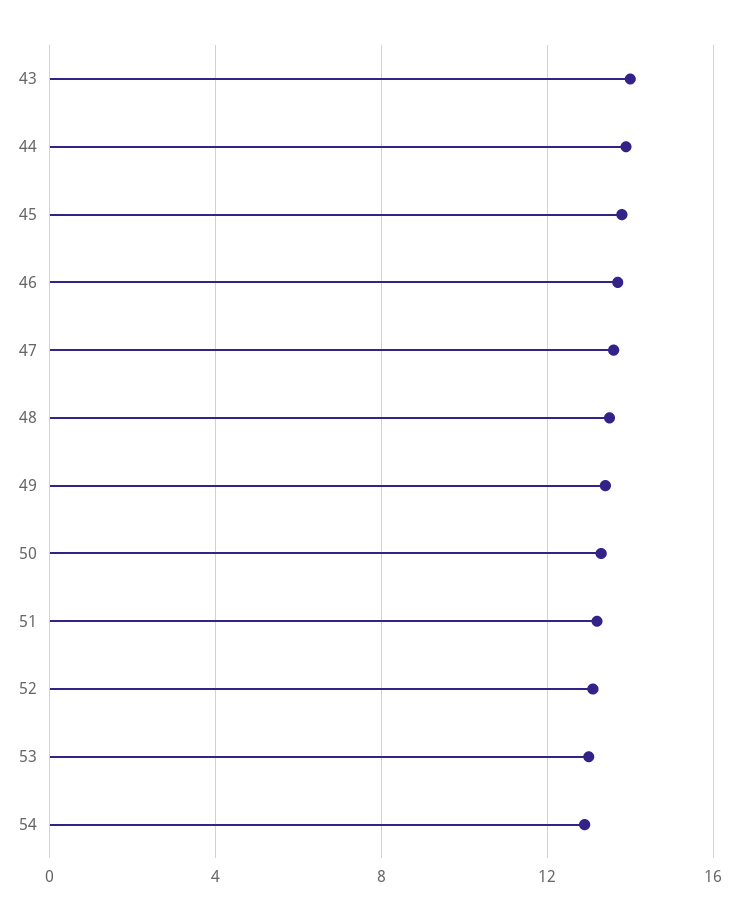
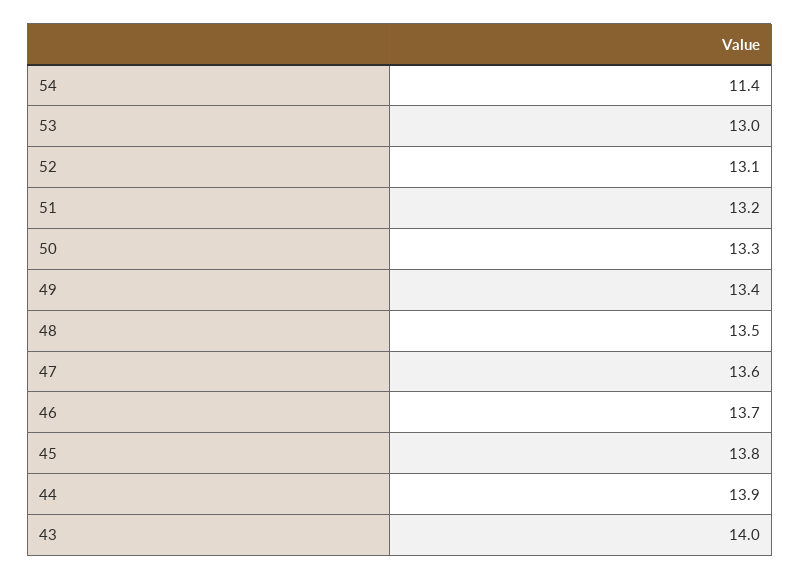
54: 13 -> 11.4

